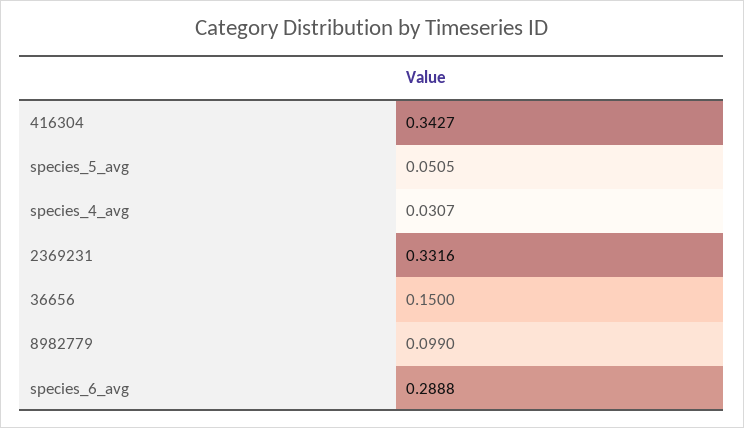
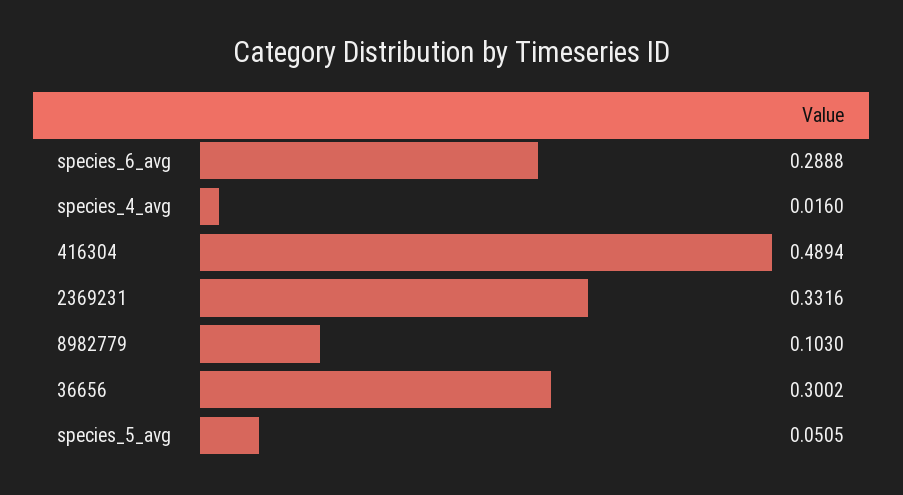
416304: 0.3427 -> 0.4894
species_4_avg: 0.0307 -> 0.016
36656: 0.15 -> 0.3002
8982779: 0.099 -> 0.103

